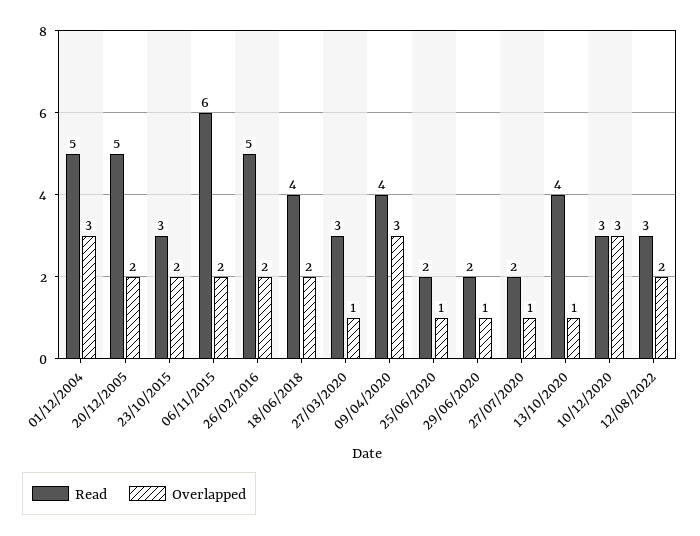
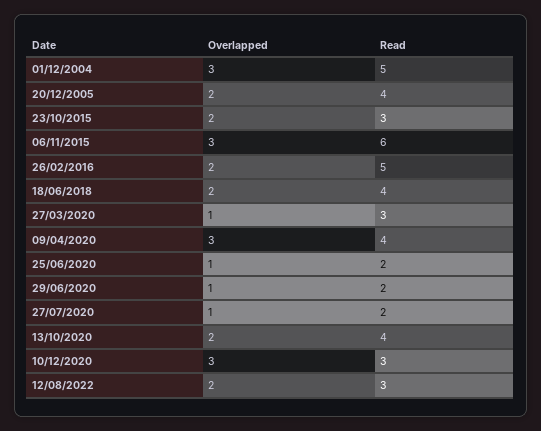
Read, 20/12/2005: 5 -> 4
Overlapped, 06/11/2015: 2 -> 3
Overlapped, 13/10/2020: 1 -> 2

